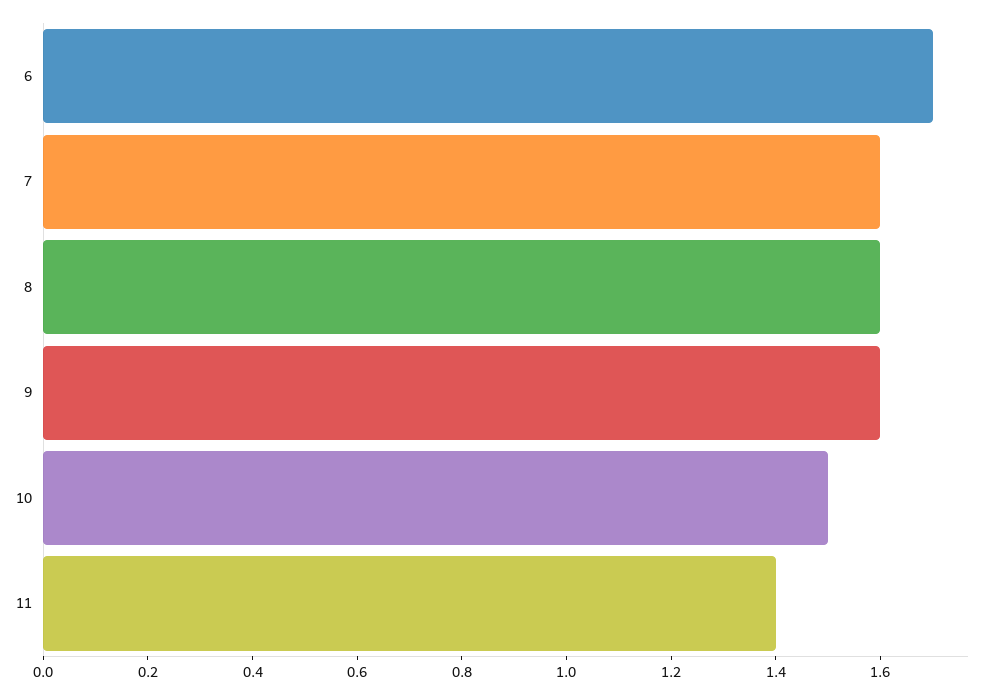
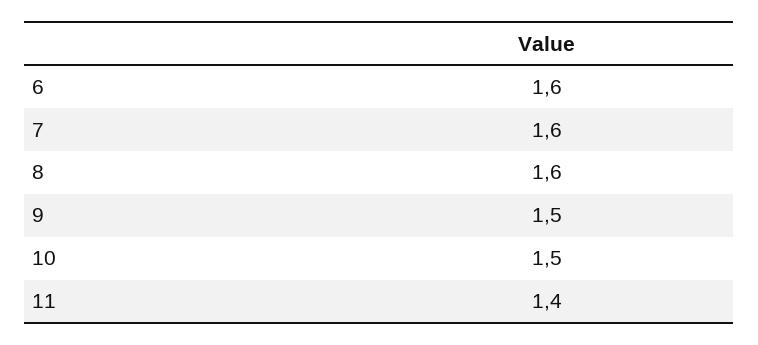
6: 1.7 -> 1.6
9: 1.6 -> 1.5

